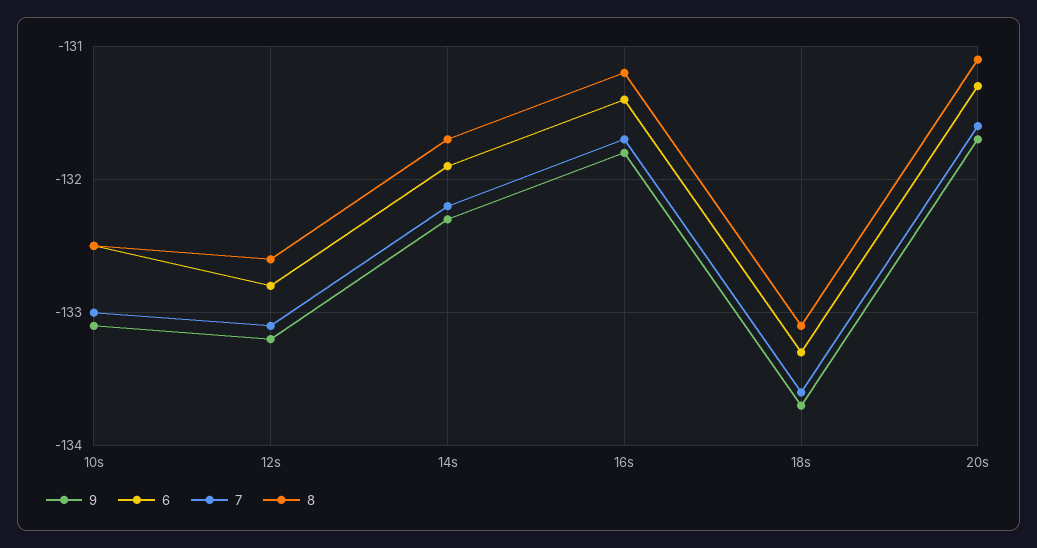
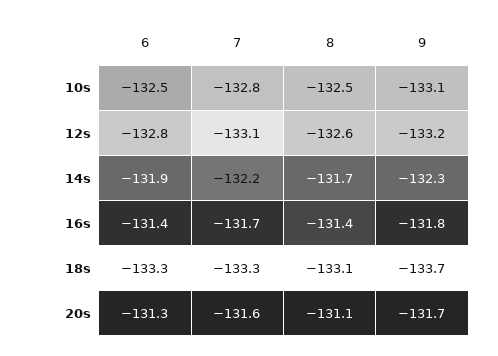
7, 10s: -133 -> -132.8
8, 16s: -131.2 -> -131.4
7, 18s: -133.6 -> -133.3

